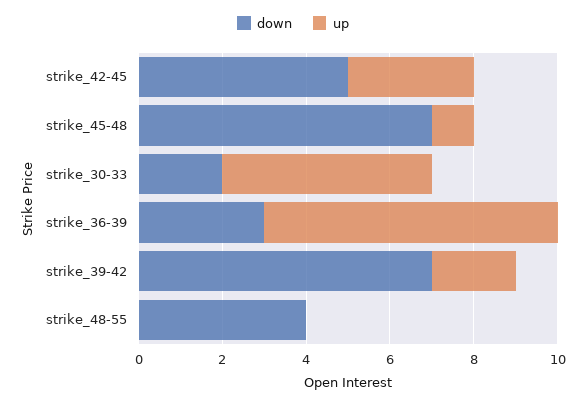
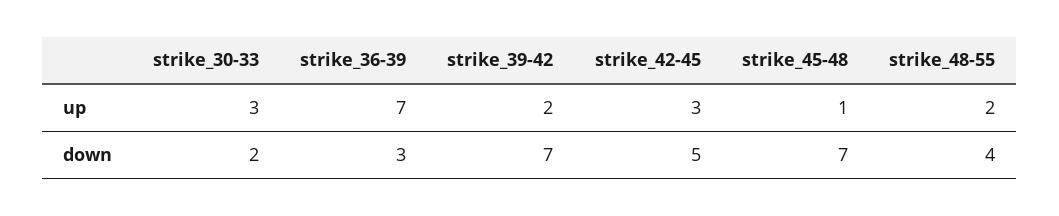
up, strike_30-33: 5 -> 3
up, strike_48-55: 0 -> 2

